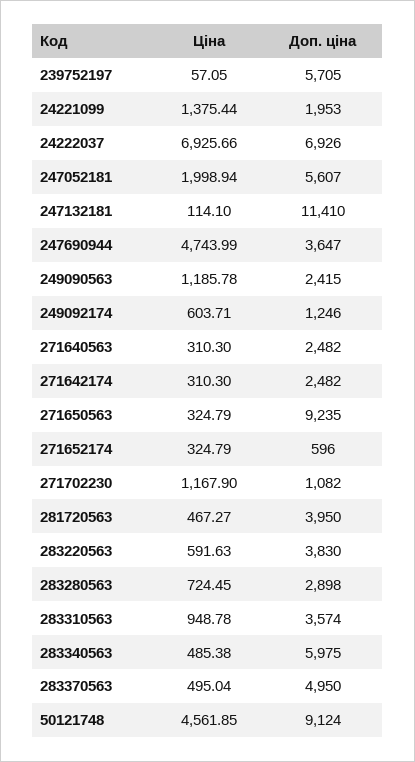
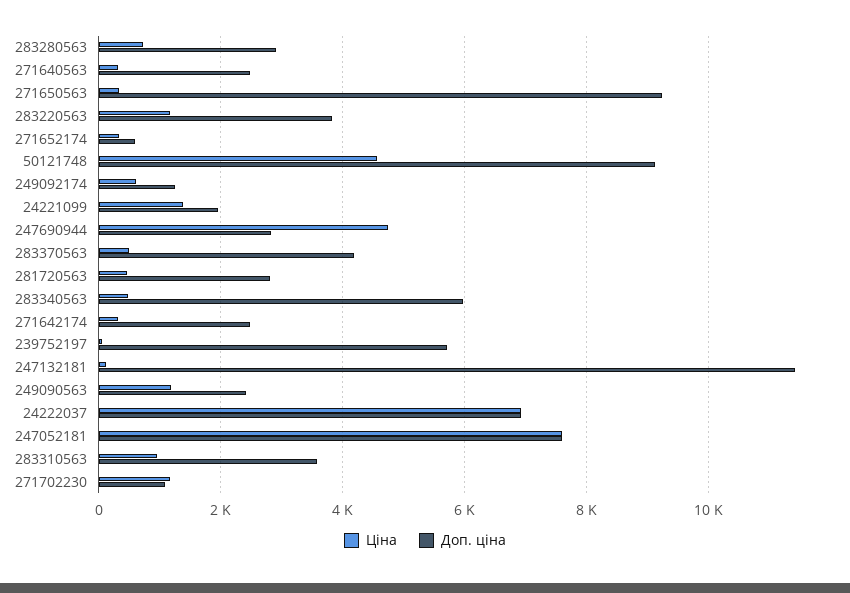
Ціна, 247052181: 1998.94 -> 7600
Доп. ціна, 247052181: 5607 -> 7600
Доп. ціна, 247690944: 3647 -> 2800
Доп. ціна, 281720563: 3950 -> 2800
Ціна, 283220563: 591.63 -> 1200
Доп. ціна, 283370563: 4950 -> 4200

